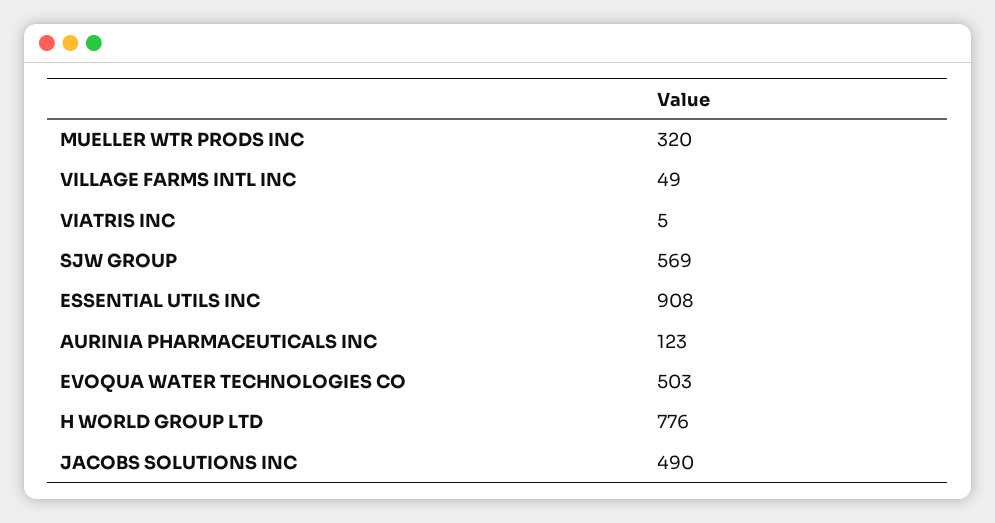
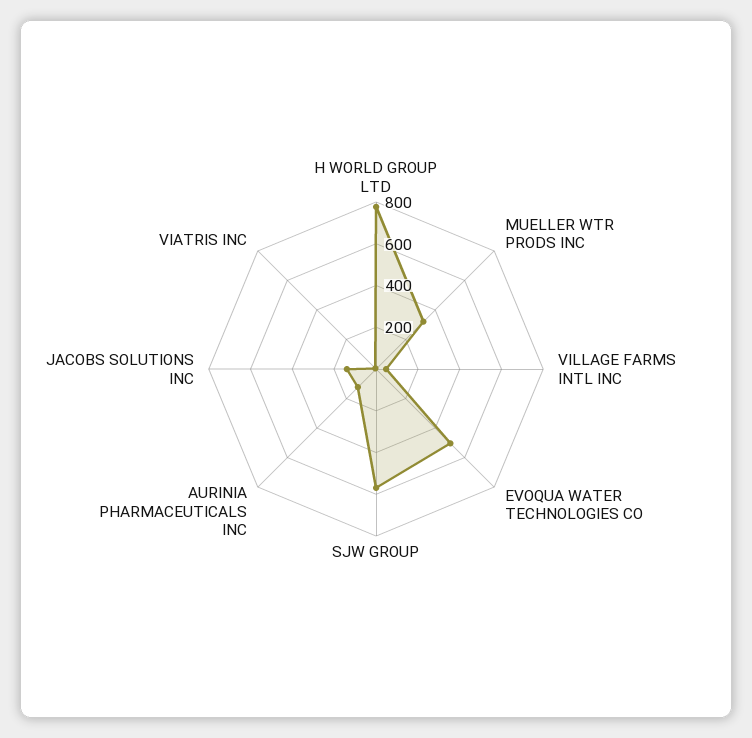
ESSENTIAL UTILS INC: 908 -> none
JACOBS SOLUTIONS INC: 490 -> 150

